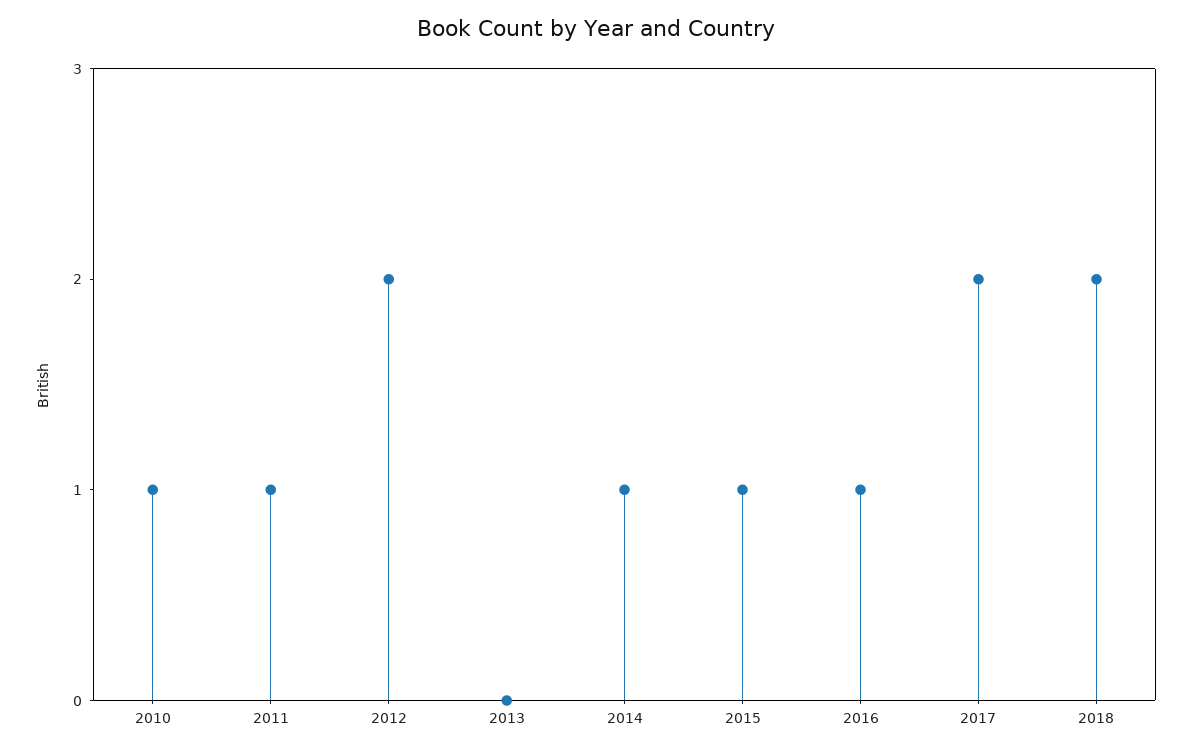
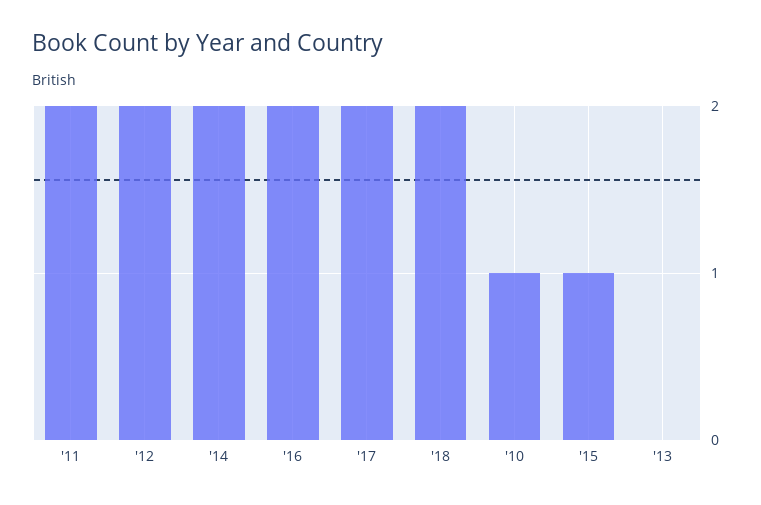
2011: 1 -> 2
2014: 1 -> 2
2016: 1 -> 2

